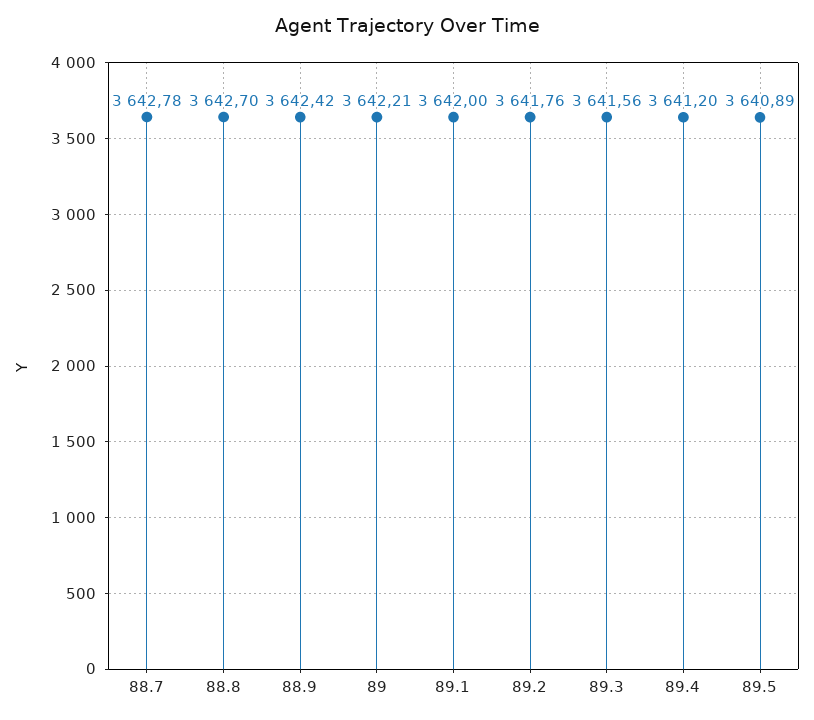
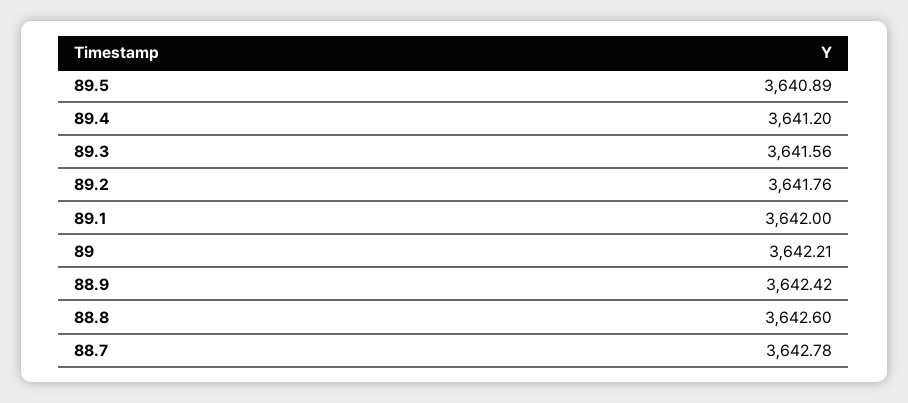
88.8: 3642.7 -> 3642.6

